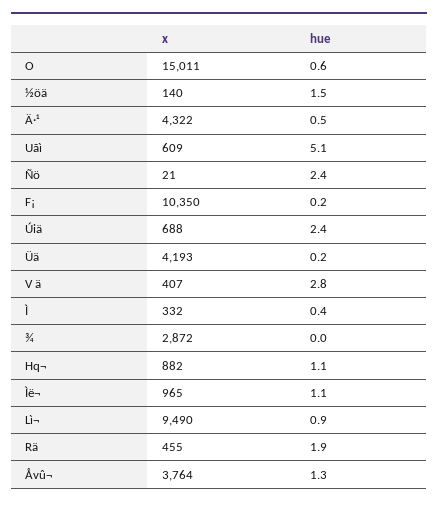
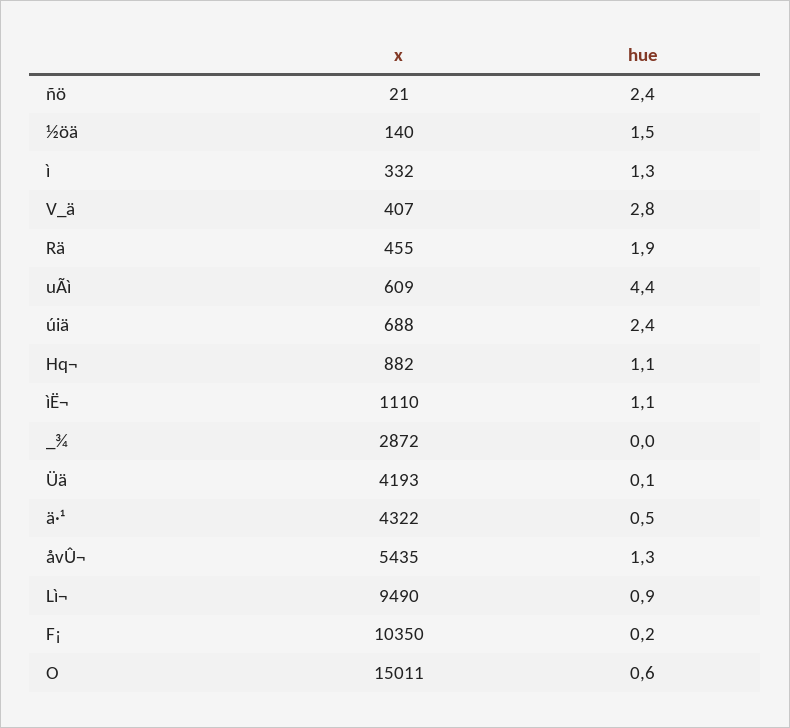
hue, Uãì: 5.1 -> 4.4
hue, Üä: 0.2 -> 0.1
hue, Ì: 0.4 -> 1.3
x, Ìë¬: 965 -> 1110
x, Åvû¬: 3764 -> 5435

